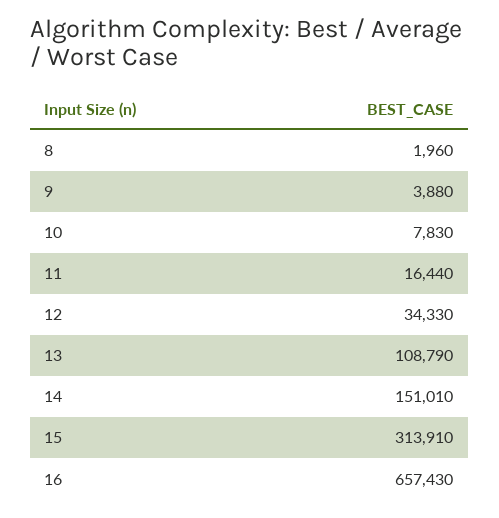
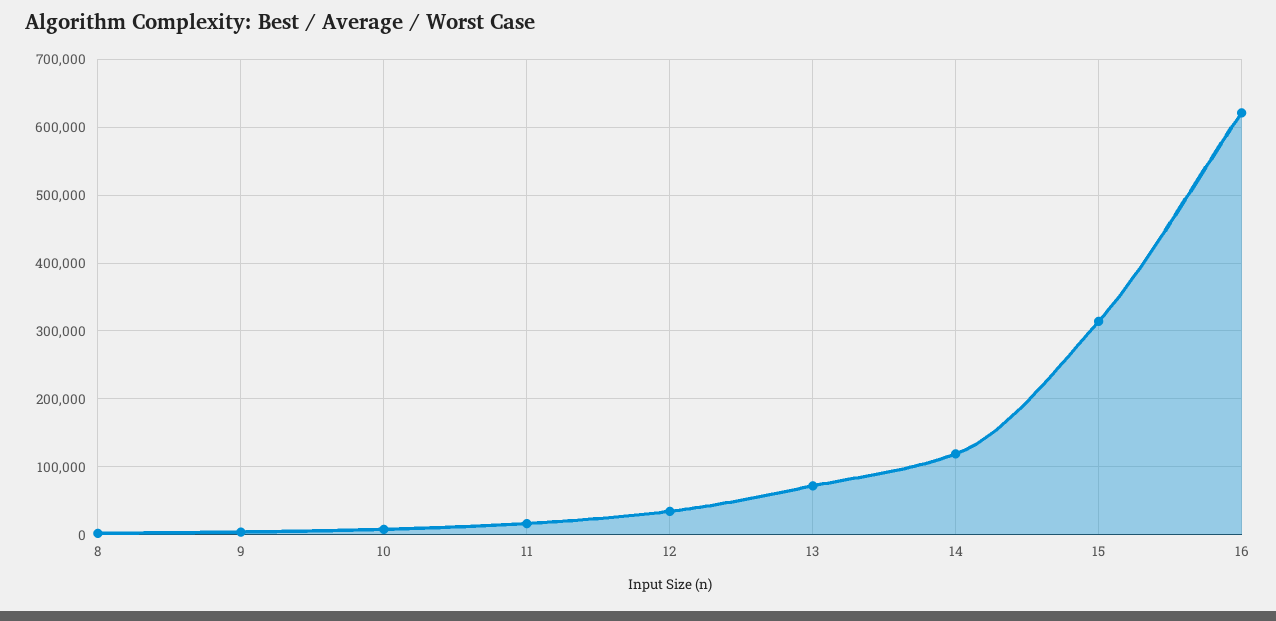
13: 108790 -> 70000
14: 151010 -> 120000
16: 657430 -> 620000

